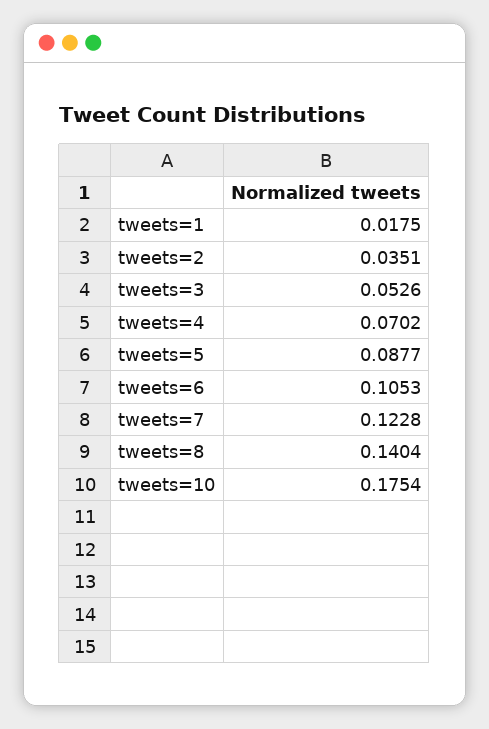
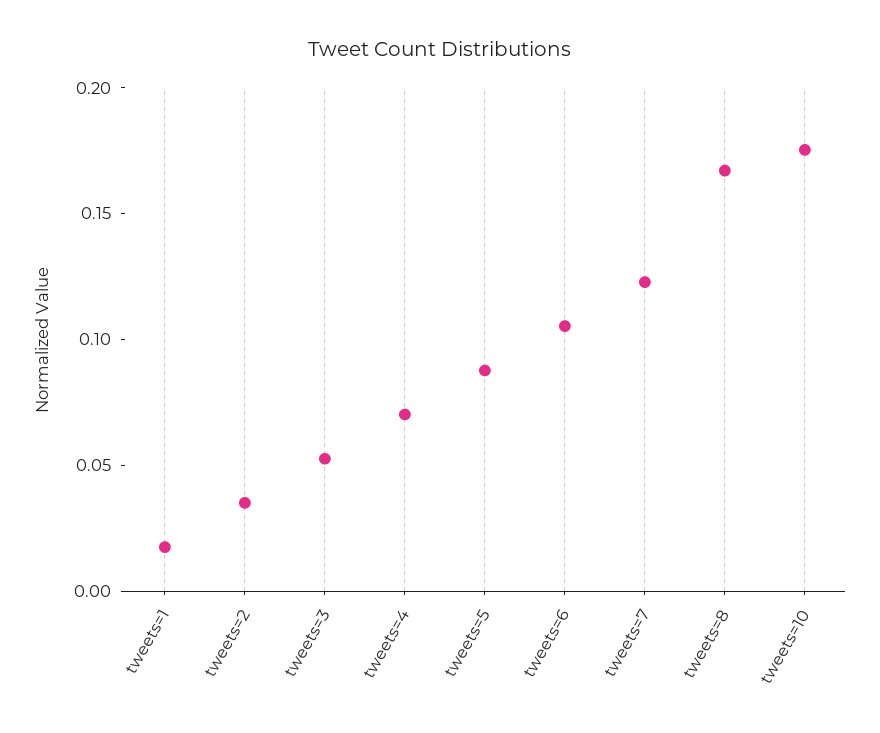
tweets=8: 0.1404 -> 0.17

